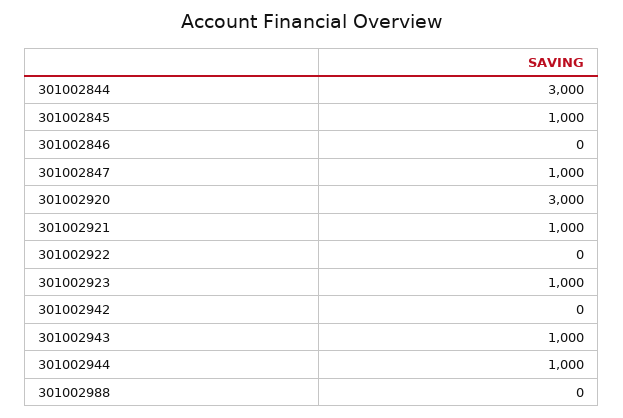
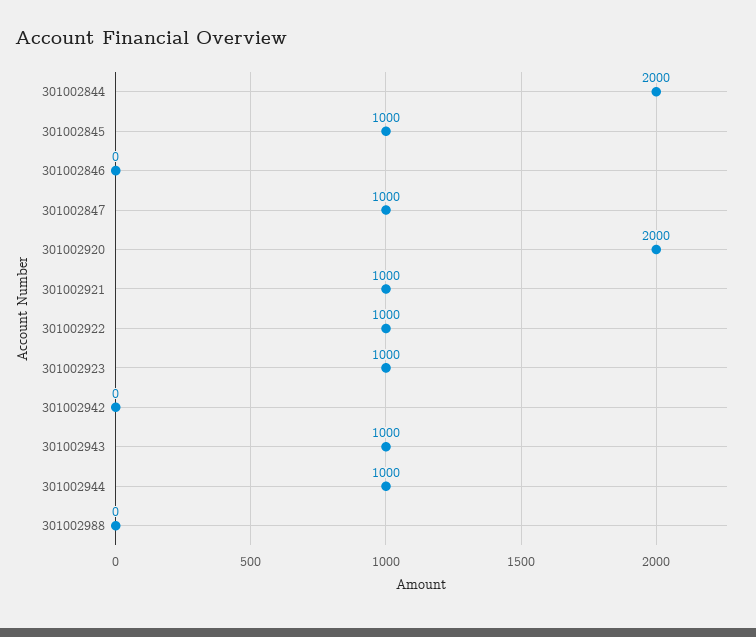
301002844: 3000 -> 2000
301002920: 3000 -> 2000
301002922: 0 -> 1000

